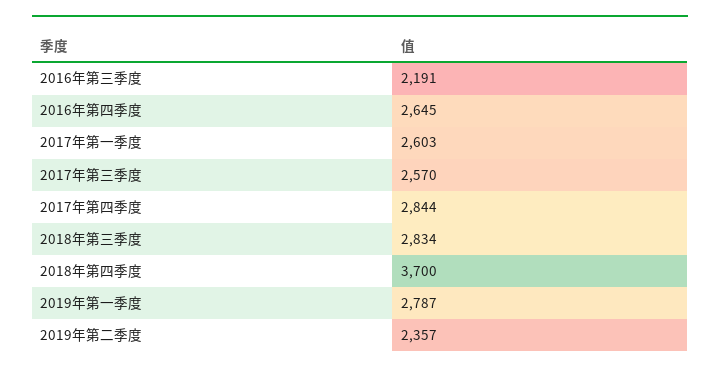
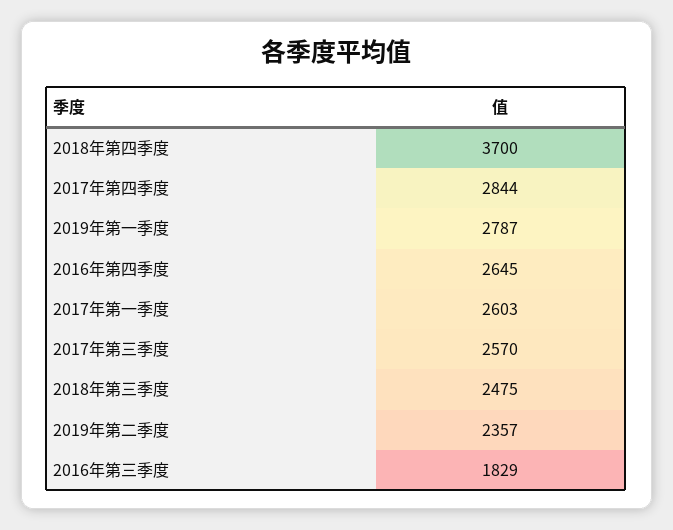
2016年第三季度: 2191 -> 1829
2018年第三季度: 2834 -> 2475

